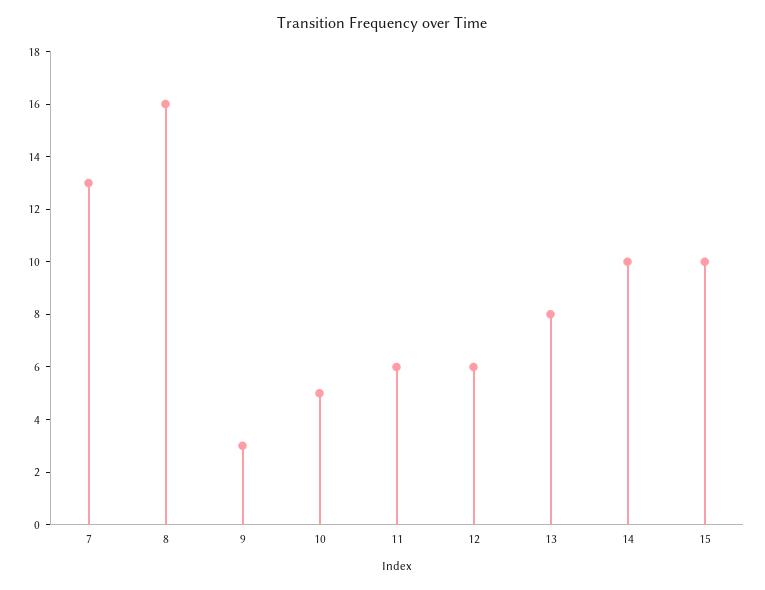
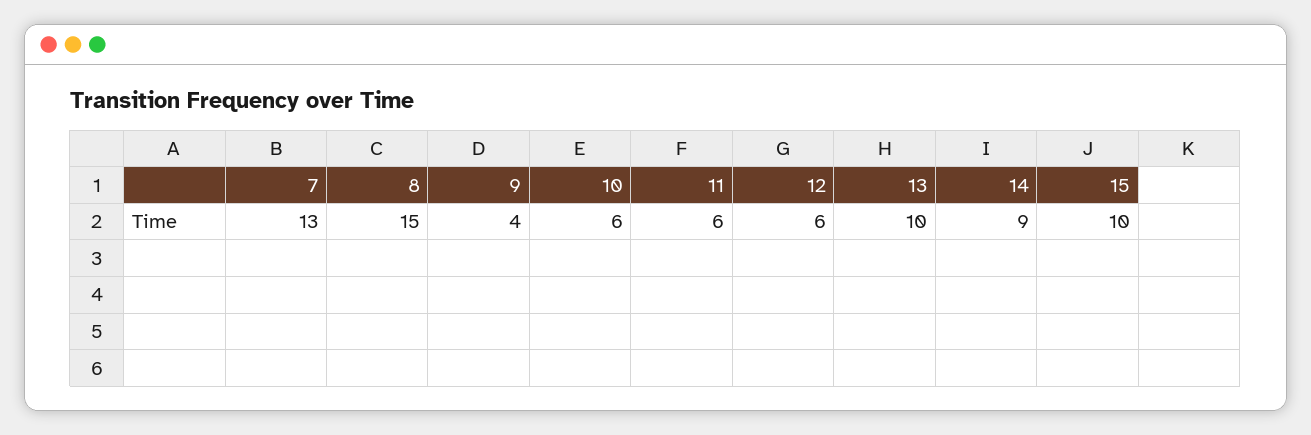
8: 16 -> 15
9: 3 -> 4
10: 5 -> 6
13: 8 -> 10
14: 10 -> 9

